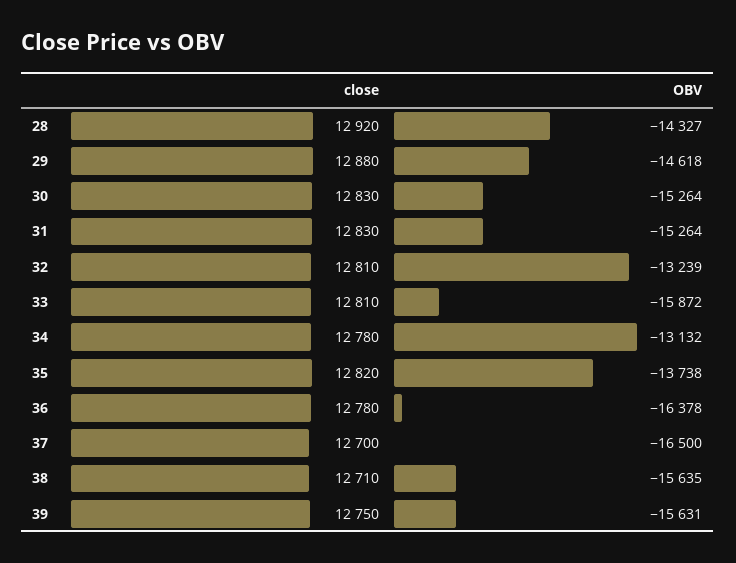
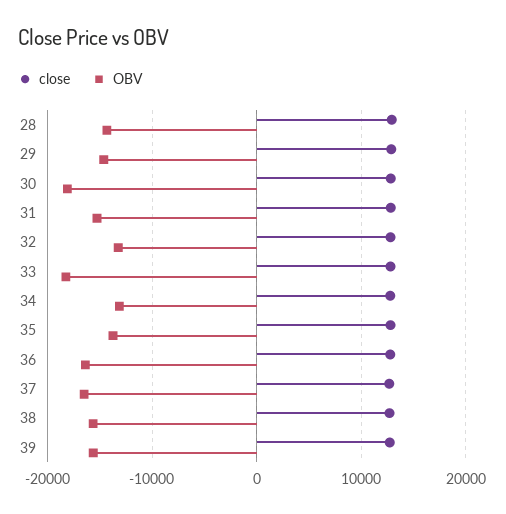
OBV, 30: -15264 -> -18000
OBV, 33: -15872 -> -18000

